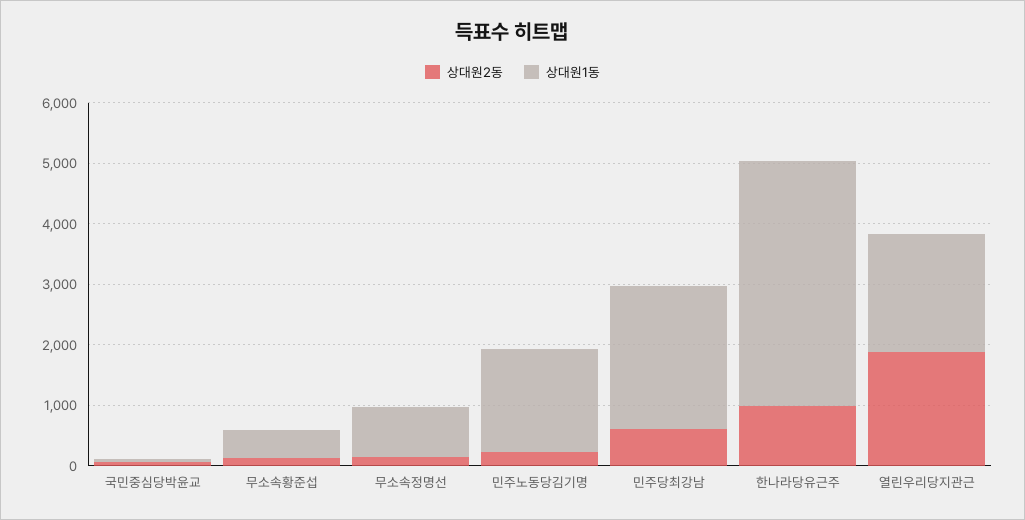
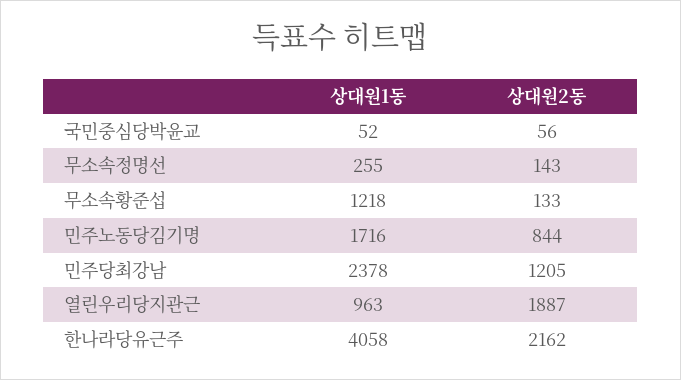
상대원1동, 무소속황준섭: 400 -> 1218
상대원1동, 무소속정명선: 800 -> 255
상대원2동, 민주노동당김기명: 200 -> 844
상대원2동, 민주당최강남: 600 -> 1205
상대원2동, 한나라당유근주: 1000 -> 2162
상대원1동, 열린우리당지관근: 2000 -> 963

